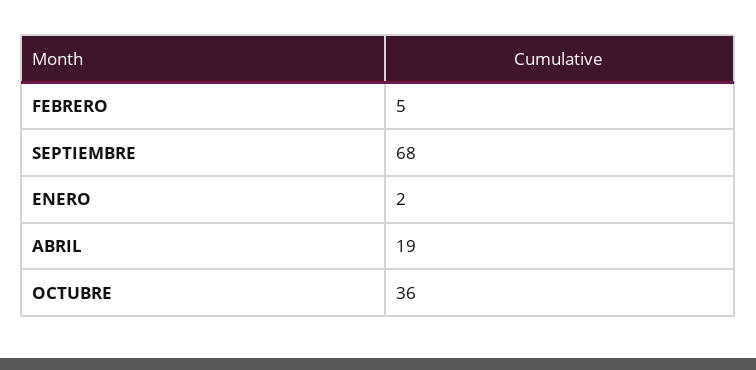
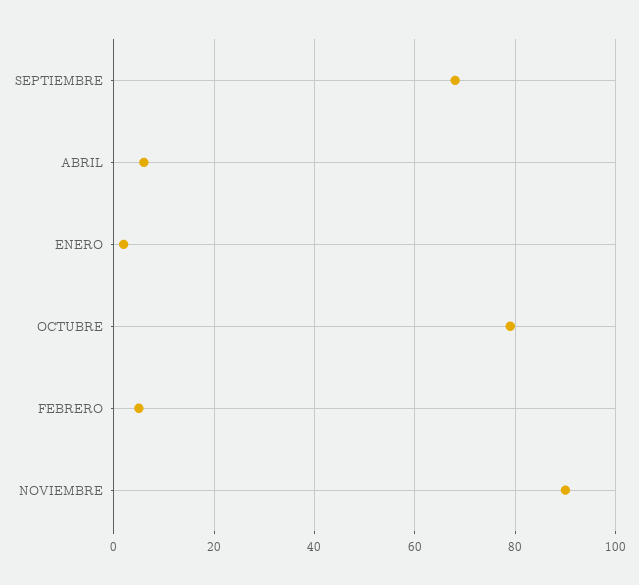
ABRIL: 19 -> 5
OCTUBRE: 36 -> 80
NOVIEMBRE: none -> 90

